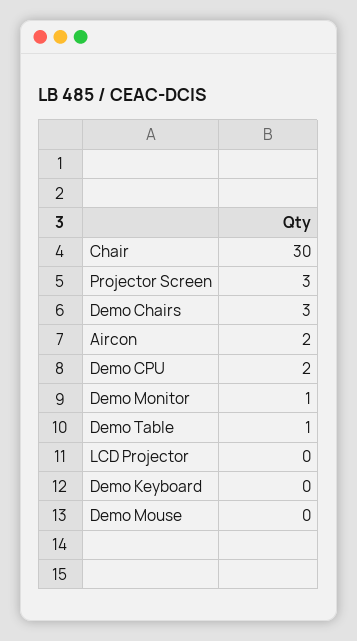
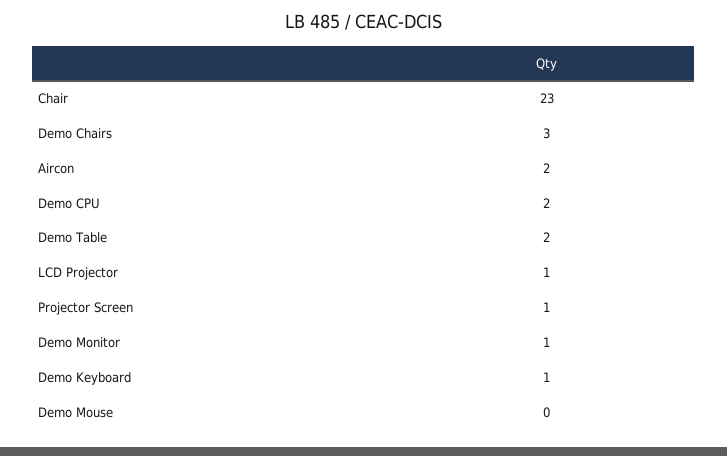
Chair: 30 -> 23
Projector Screen: 3 -> 1
Demo Table: 1 -> 2
LCD Projector: 0 -> 1
Demo Keyboard: 0 -> 1

